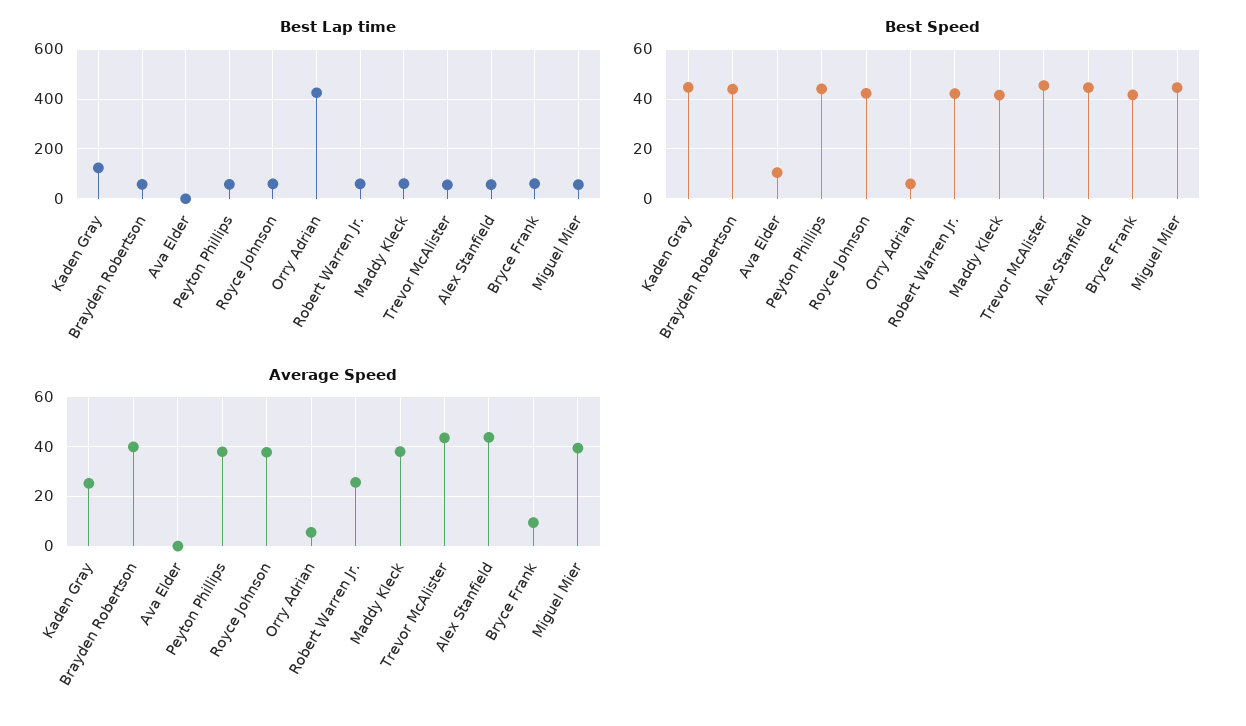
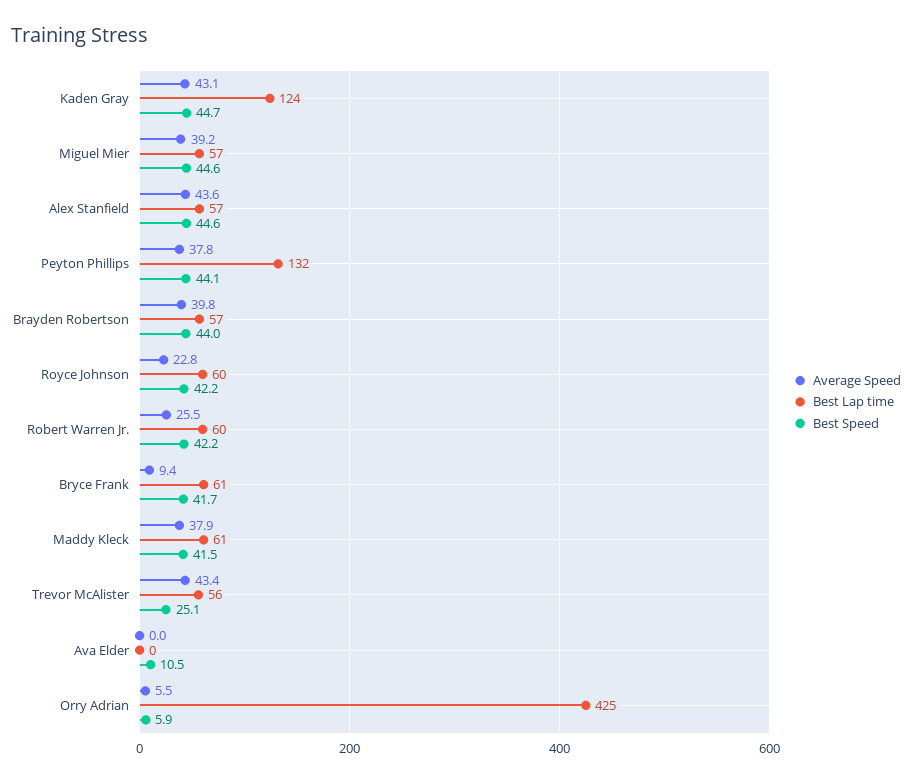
Best Lap time, Peyton Phillips: 50 -> 132
Best Speed, Trevor McAlister: 45 -> 25.1
Average Speed, Kaden Gray: 25 -> 43.1
Average Speed, Royce Johnson: 37.5 -> 22.8

